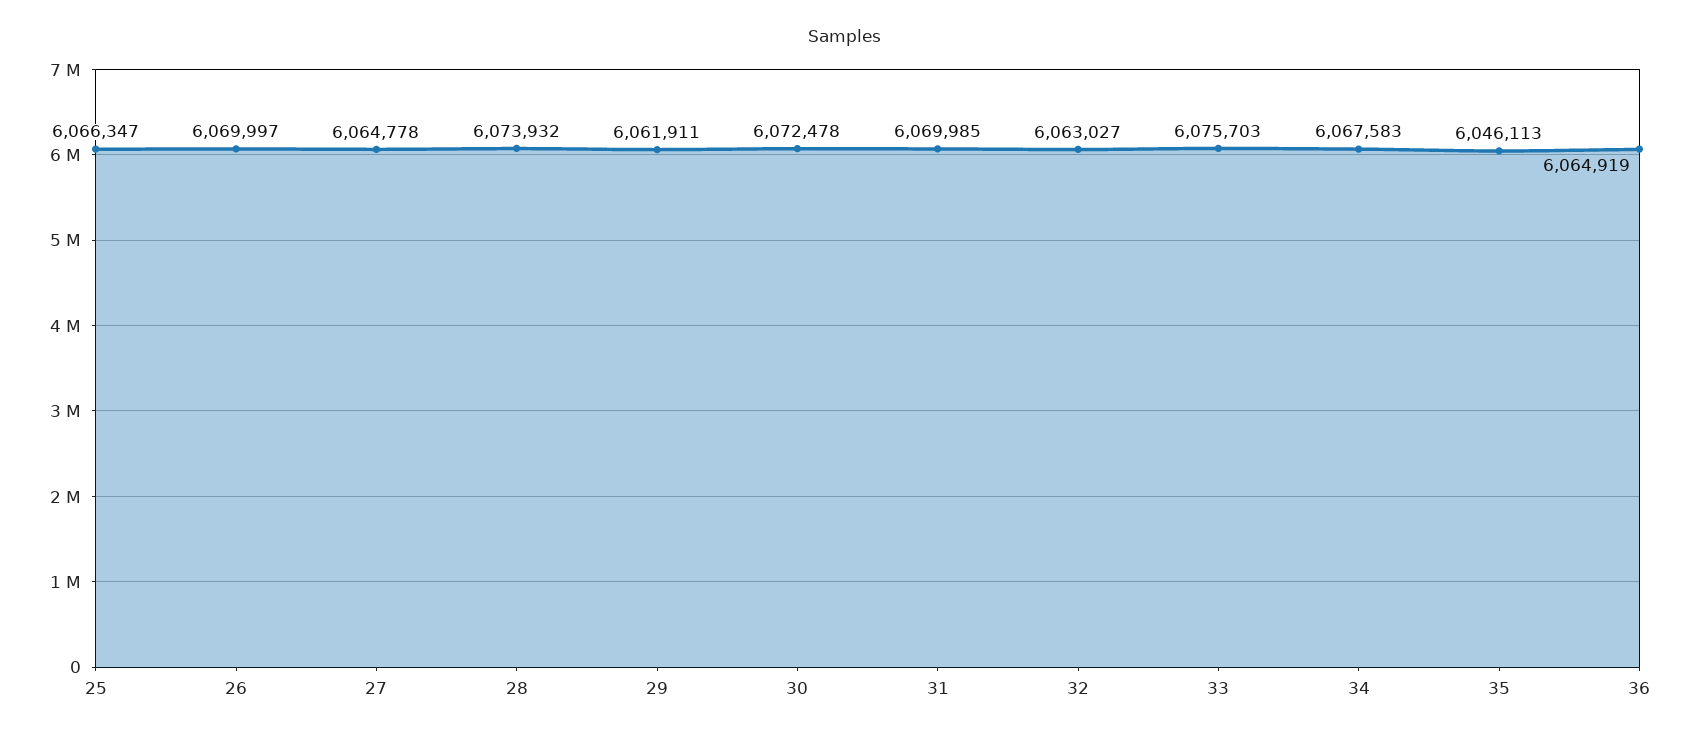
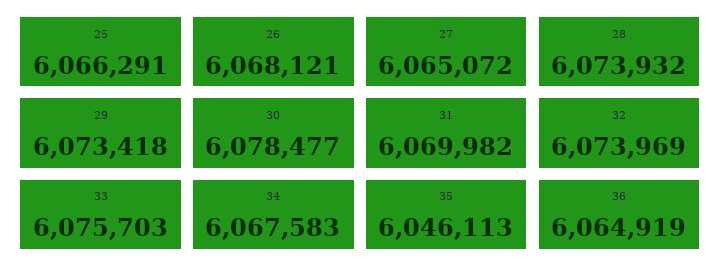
25: 6066347 -> 6066291
26: 6069997 -> 6068121
27: 6064778 -> 6065072
29: 6061911 -> 6073418
30: 6072478 -> 6078477
31: 6069985 -> 6069982
32: 6063027 -> 6073969

